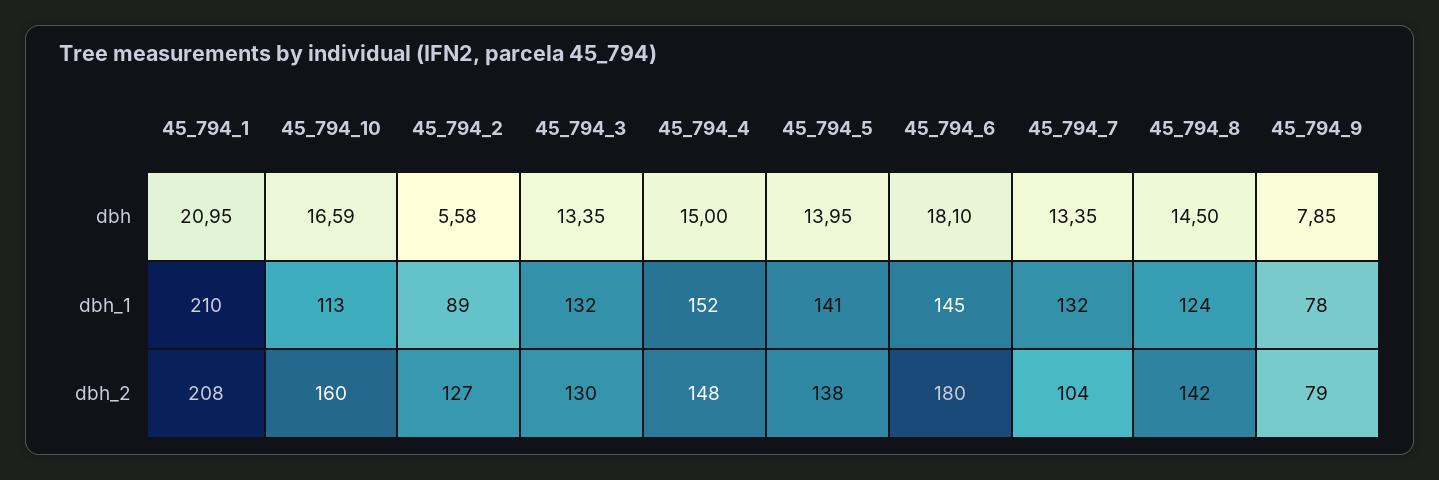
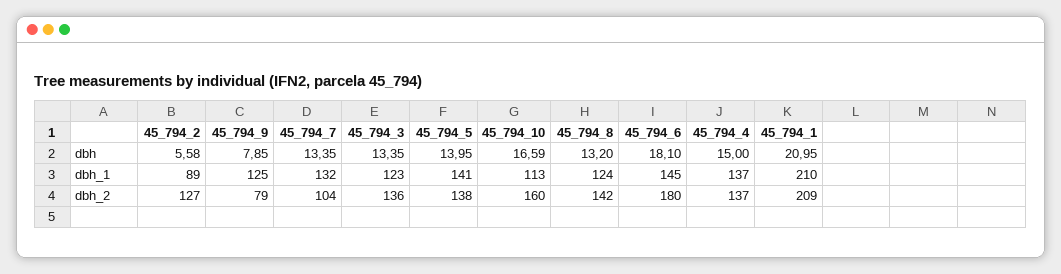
45_794_8, dbh: 14.5 -> 13.2
45_794_3, dbh_1: 132 -> 123
45_794_4, dbh_1: 152 -> 137
45_794_9, dbh_1: 78 -> 125
45_794_1, dbh_2: 208 -> 209
45_794_3, dbh_2: 130 -> 136
45_794_4, dbh_2: 148 -> 137

